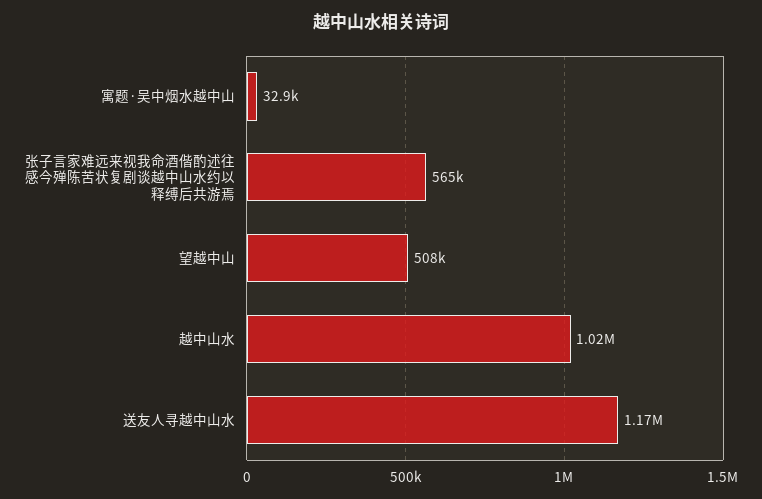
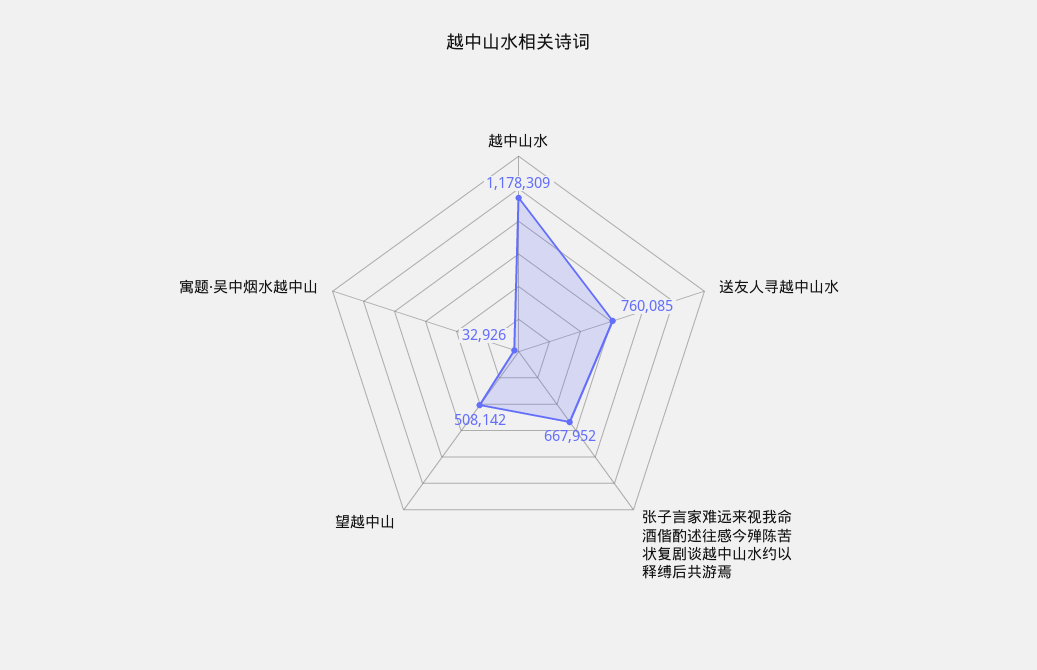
张子言家难远来视我命酒偕酌述往感今殚陈苦状复剧谈越中山水约以释缚后共游焉: 565000 -> 667952
越中山水: 1020000 -> 1178309
送友人寻越中山水: 1170000 -> 760085

